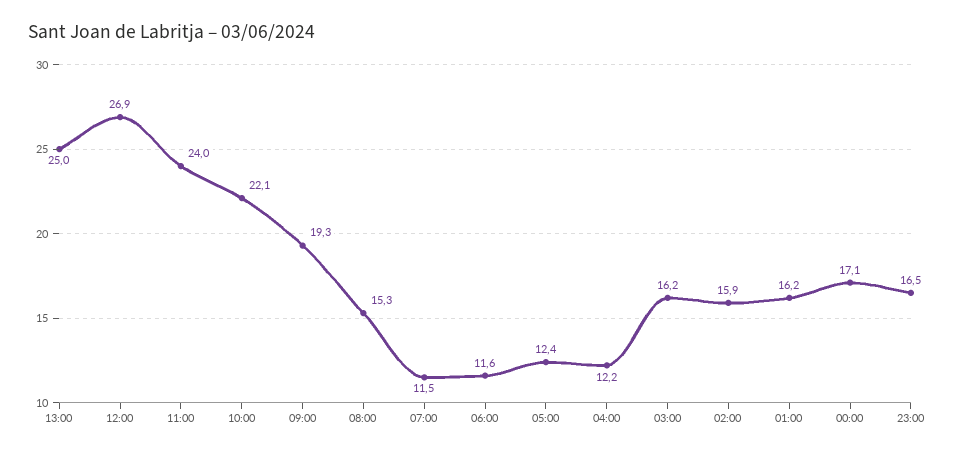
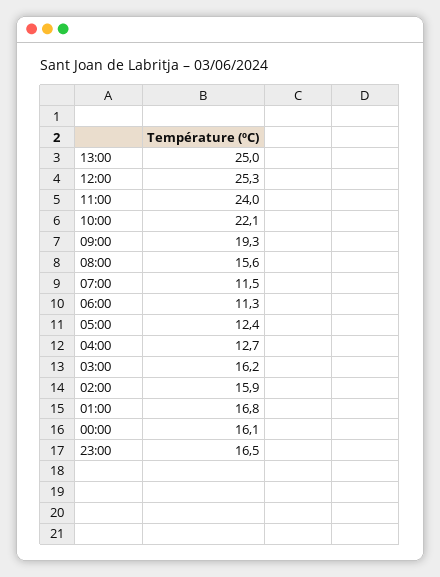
12:00: 26.9 -> 25.3
08:00: 15.3 -> 15.6
06:00: 11.6 -> 11.3
04:00: 12.2 -> 12.7
01:00: 16.2 -> 16.8
00:00: 17.1 -> 16.1

